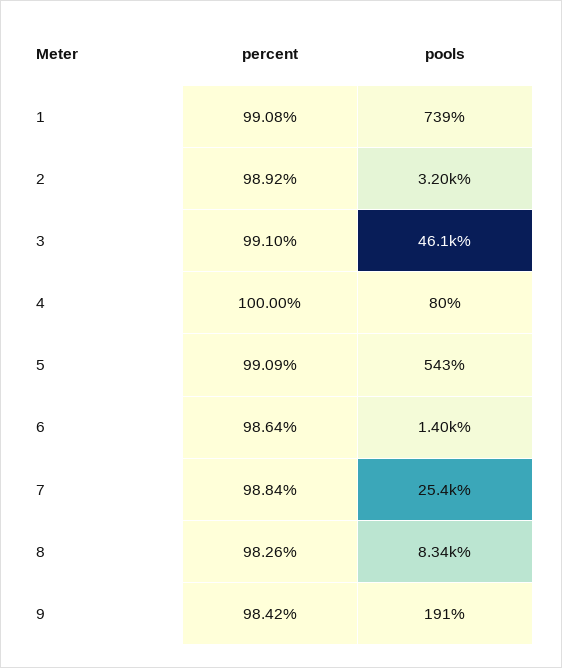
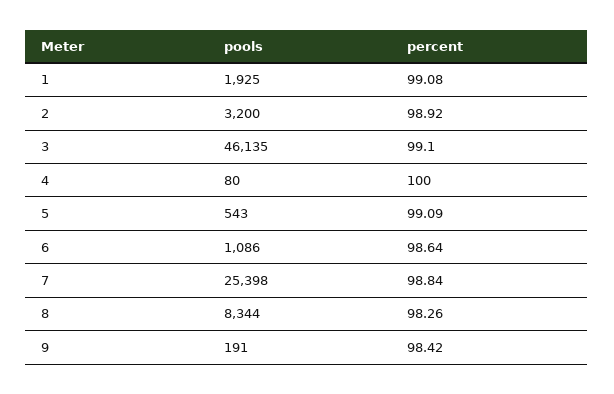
pools, 1: 739 -> 1925
pools, 6: 1400 -> 1086

